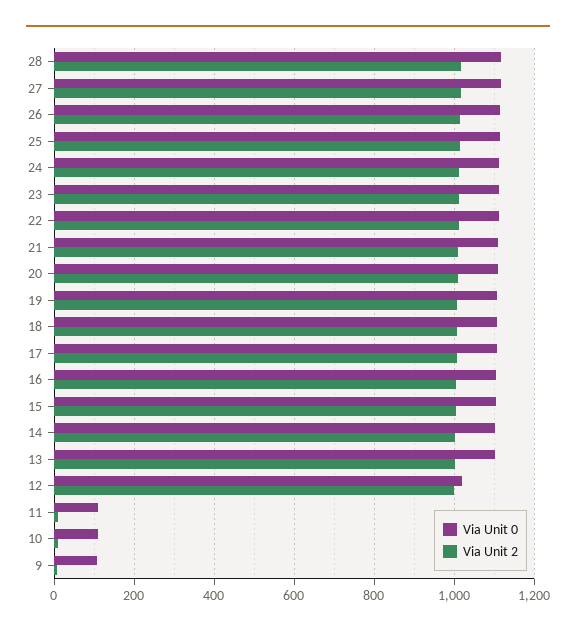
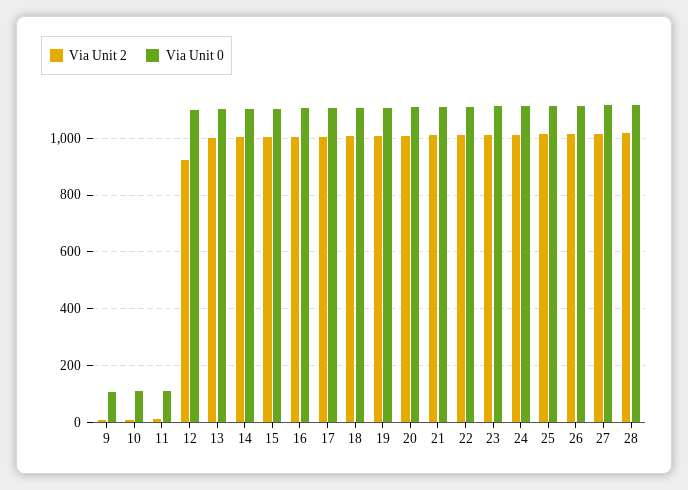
Via Unit 0, 12: 1020 -> 1100
Via Unit 2, 12: 1000 -> 925

